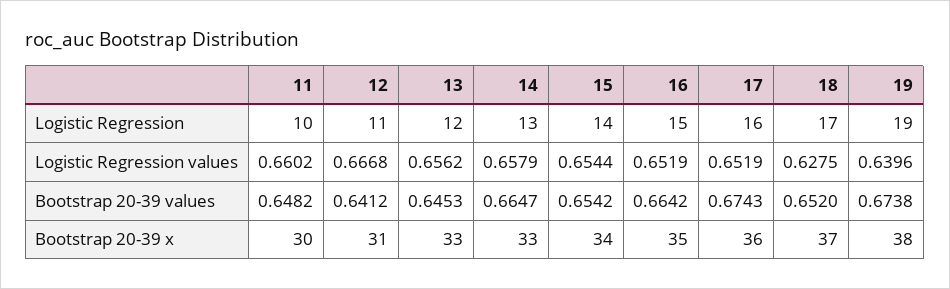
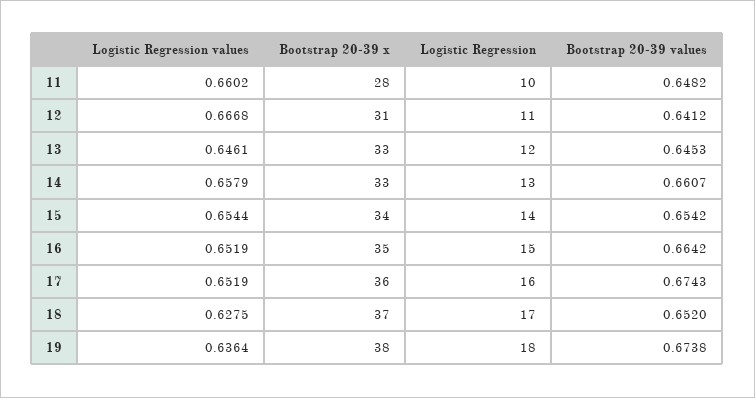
19, Logistic Regression: 19 -> 18
13, Logistic Regression values: 0.6562 -> 0.6461
19, Logistic Regression values: 0.6396 -> 0.6364
14, Bootstrap 20-39 values: 0.6647 -> 0.6607
11, Bootstrap 20-39 x: 30 -> 28

